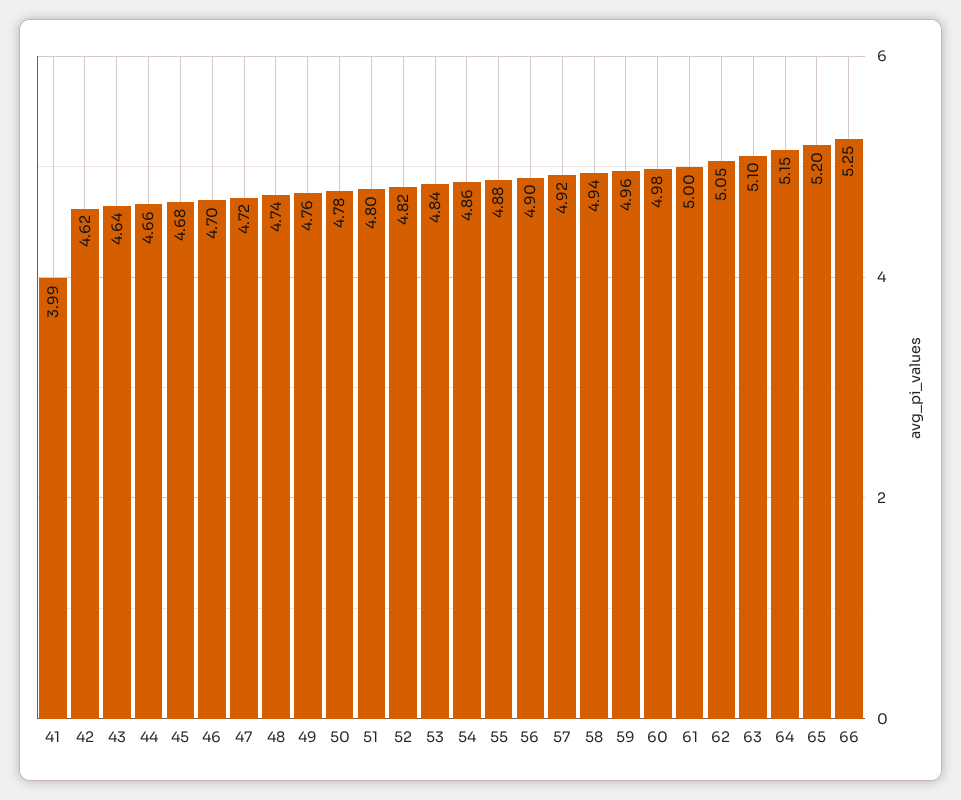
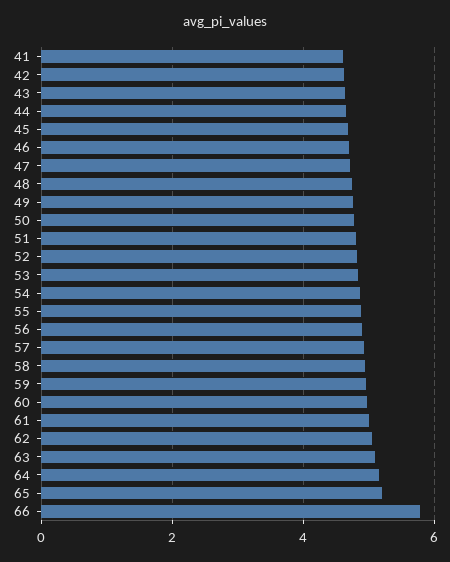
41: 3.99 -> 4.6
66: 5.25 -> 5.8

